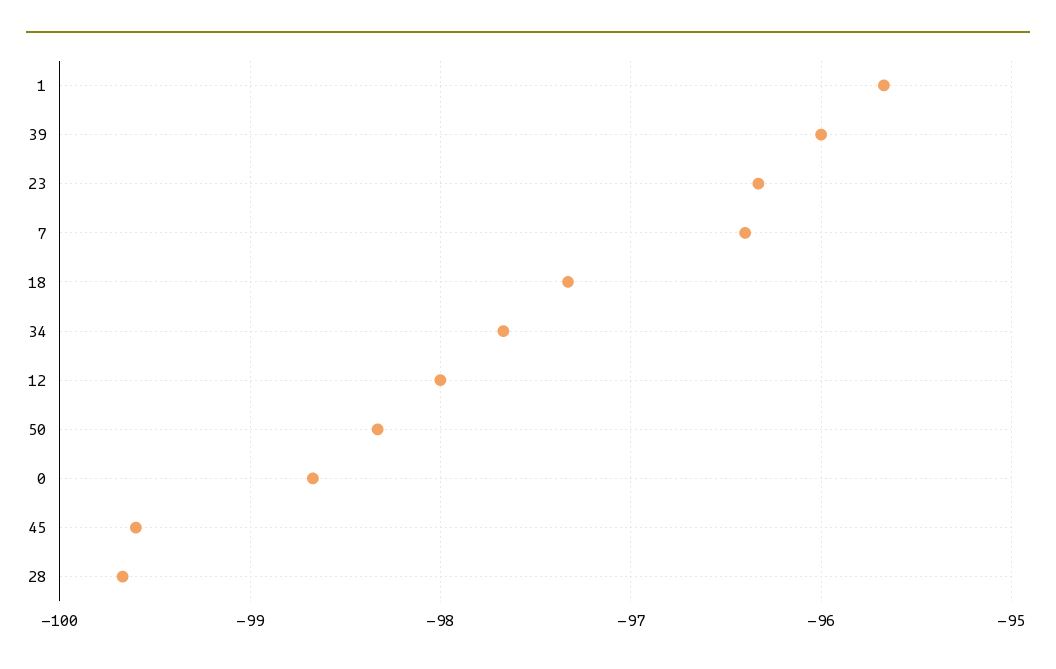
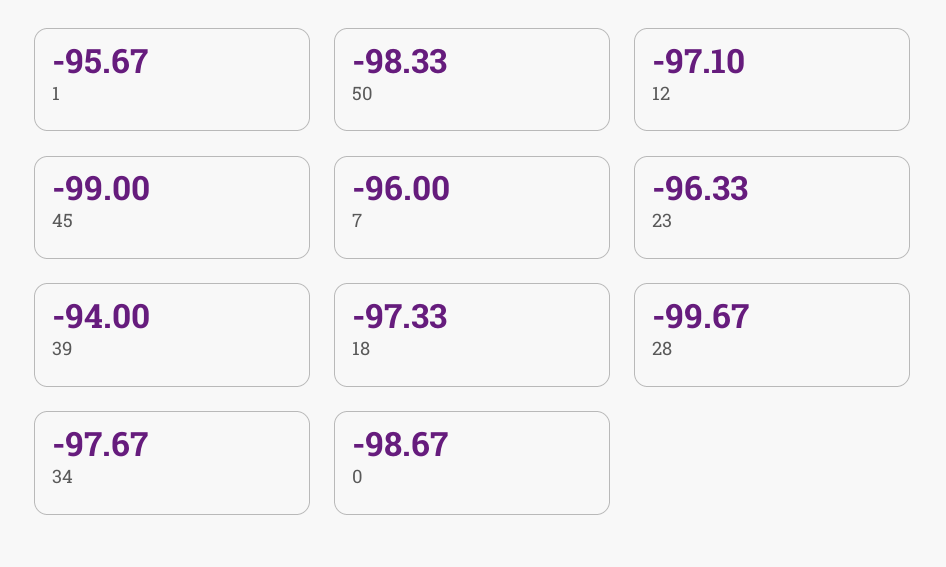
39: -96 -> -94
7: -96.4 -> -96
12: -98 -> -97.1
45: -99.6 -> -99

